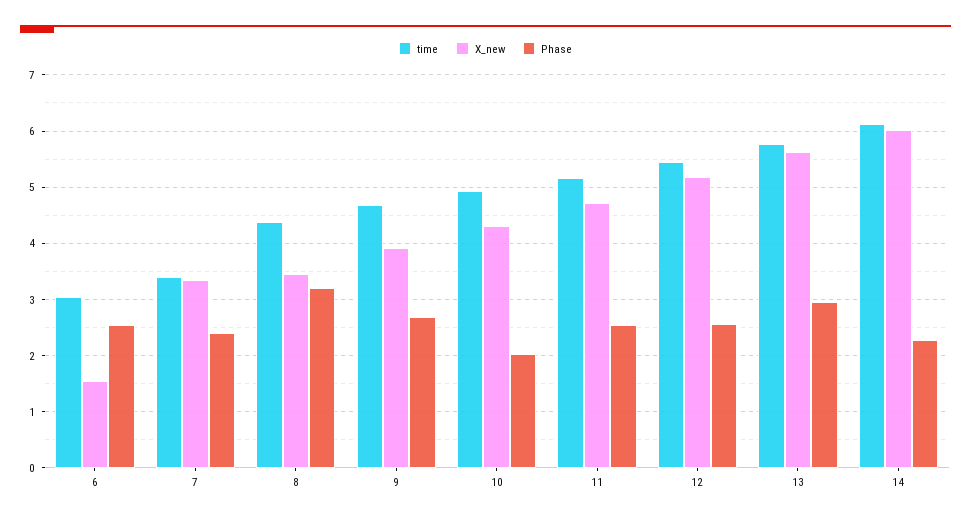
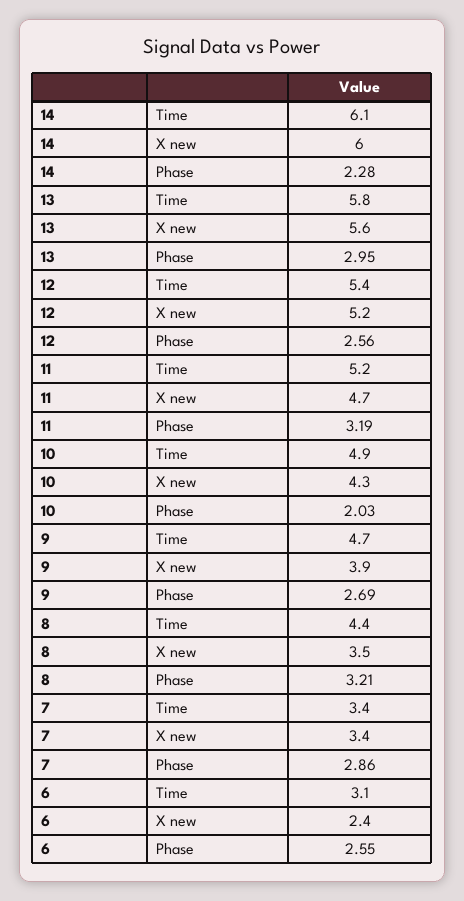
X_new, 6: 1.6 -> 2.4
Phase, 7: 2.4 -> 2.86
Phase, 11: 2.6 -> 3.19

